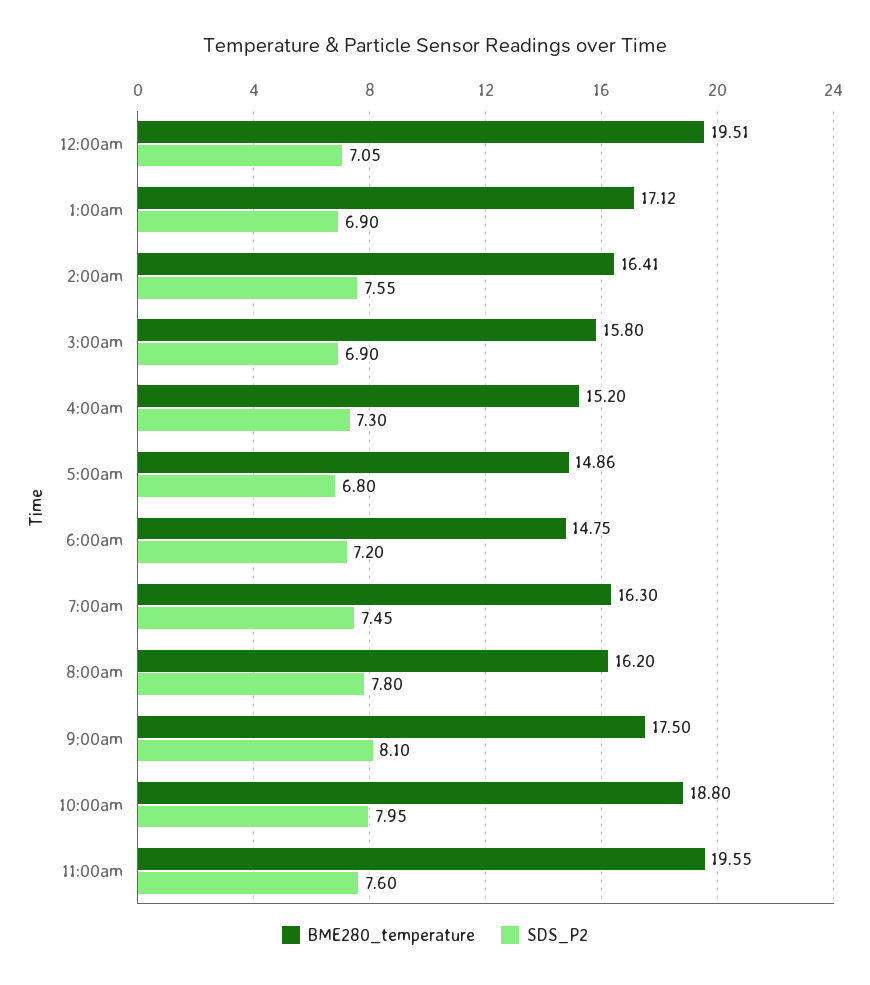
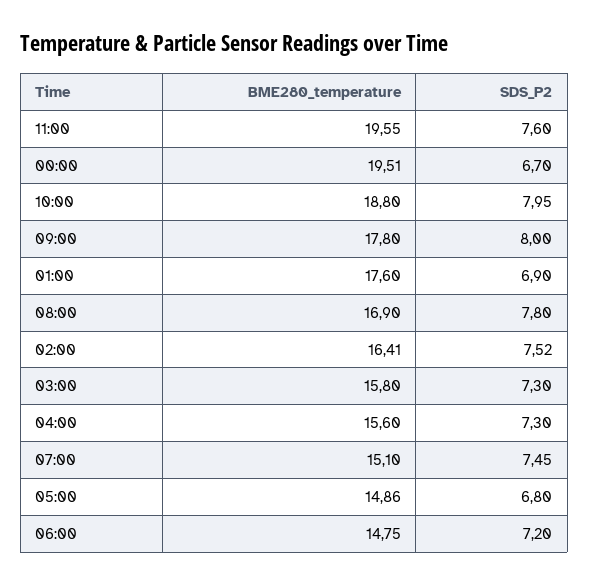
SDS_P2, 12:00am: 7.05 -> 6.7
BME280_temperature, 1:00am: 17.12 -> 17.6
SDS_P2, 2:00am: 7.55 -> 7.52
SDS_P2, 3:00am: 6.9 -> 7.3
BME280_temperature, 4:00am: 15.2 -> 15.6
BME280_temperature, 7:00am: 16.3 -> 15.1
BME280_temperature, 8:00am: 16.2 -> 16.9
BME280_temperature, 9:00am: 17.5 -> 17.8
SDS_P2, 9:00am: 8.1 -> 8

